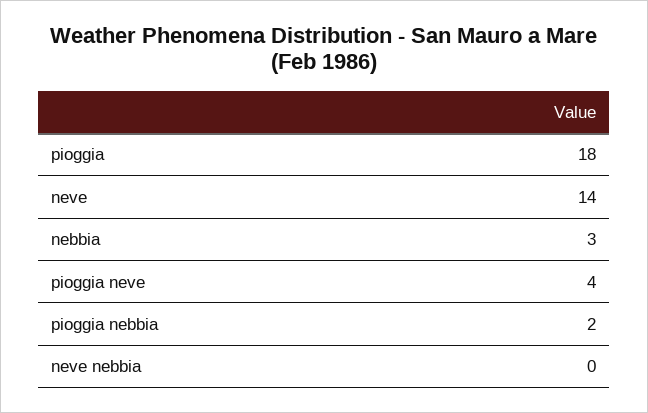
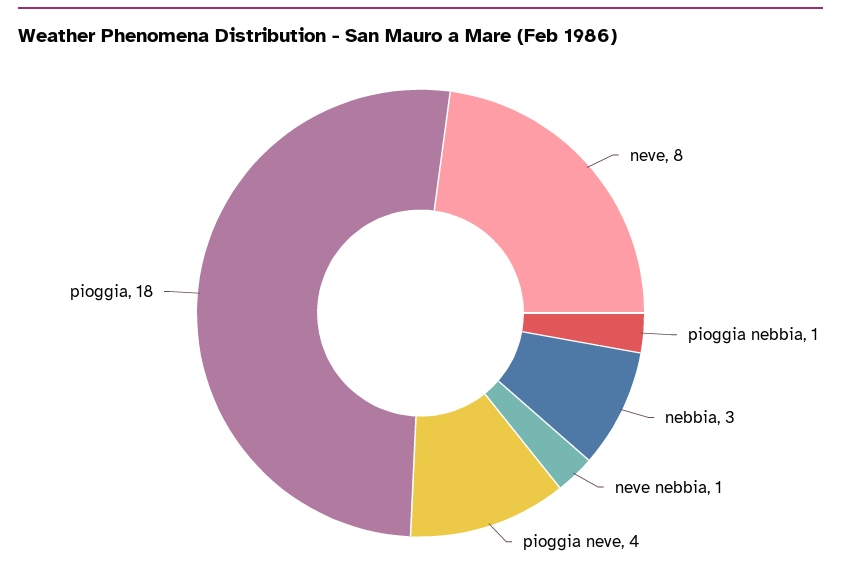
neve: 14 -> 8
pioggia nebbia: 2 -> 1
neve nebbia: 0 -> 1

